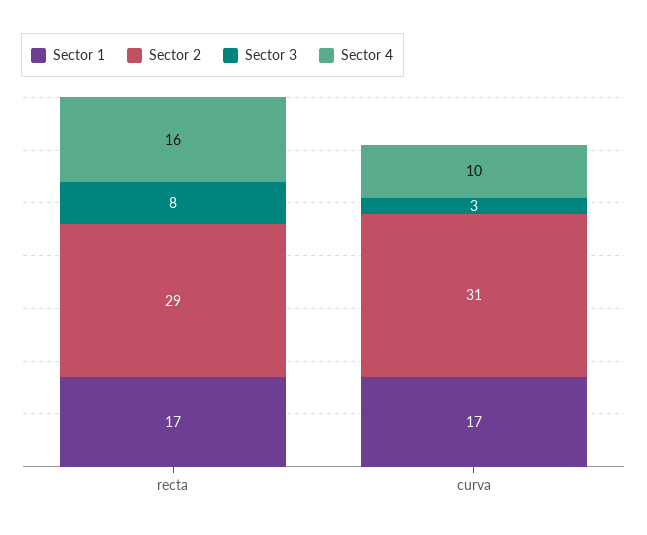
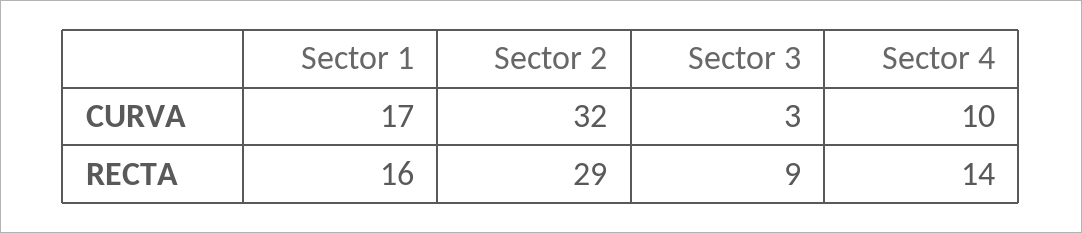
Sector 1, recta: 17 -> 16
Sector 3, recta: 8 -> 9
Sector 4, recta: 16 -> 14
Sector 2, curva: 31 -> 32

